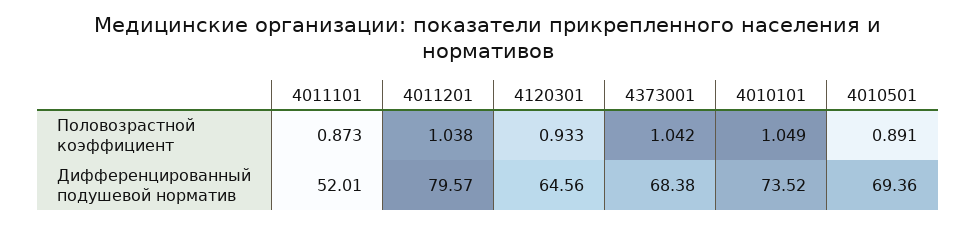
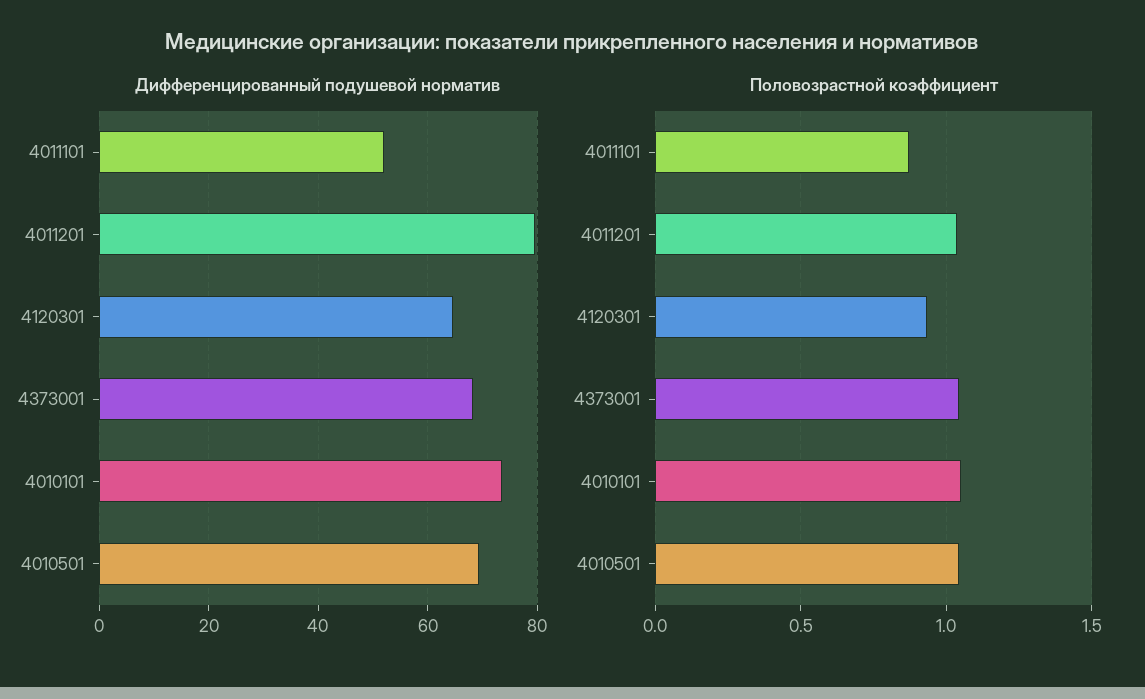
Половозрастной коэффициент, 4010501: 0.891 -> 1.05

